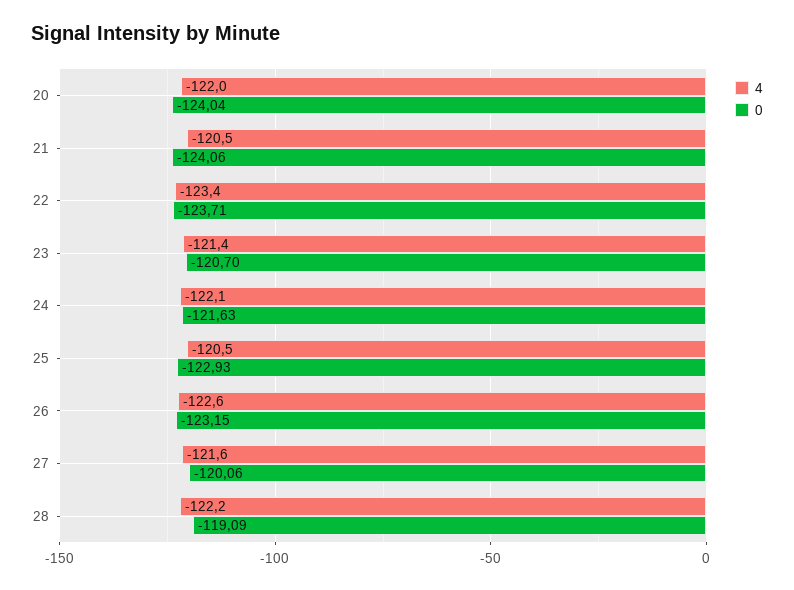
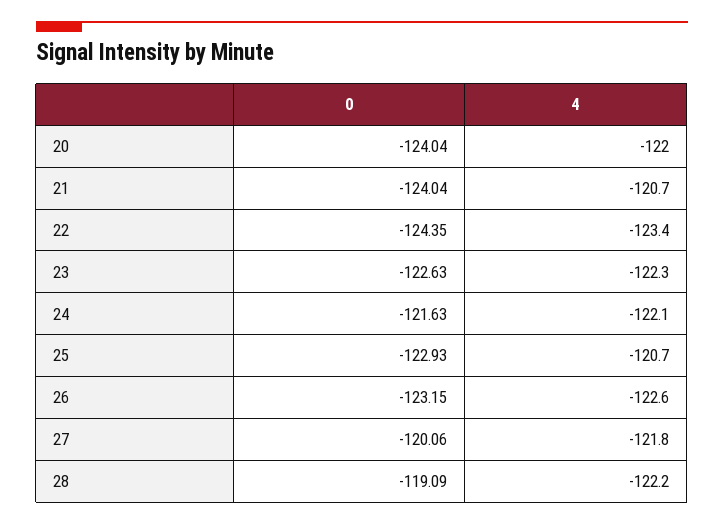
4, 21: -120.5 -> -120.7
0, 21: -124.06 -> -124.04
0, 22: -123.71 -> -124.35
4, 23: -121.4 -> -122.3
0, 23: -120.7 -> -122.63
4, 25: -120.5 -> -120.7
4, 27: -121.6 -> -121.8

